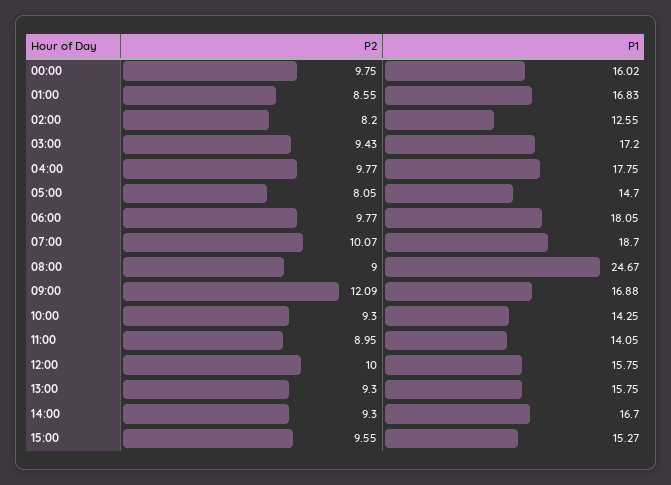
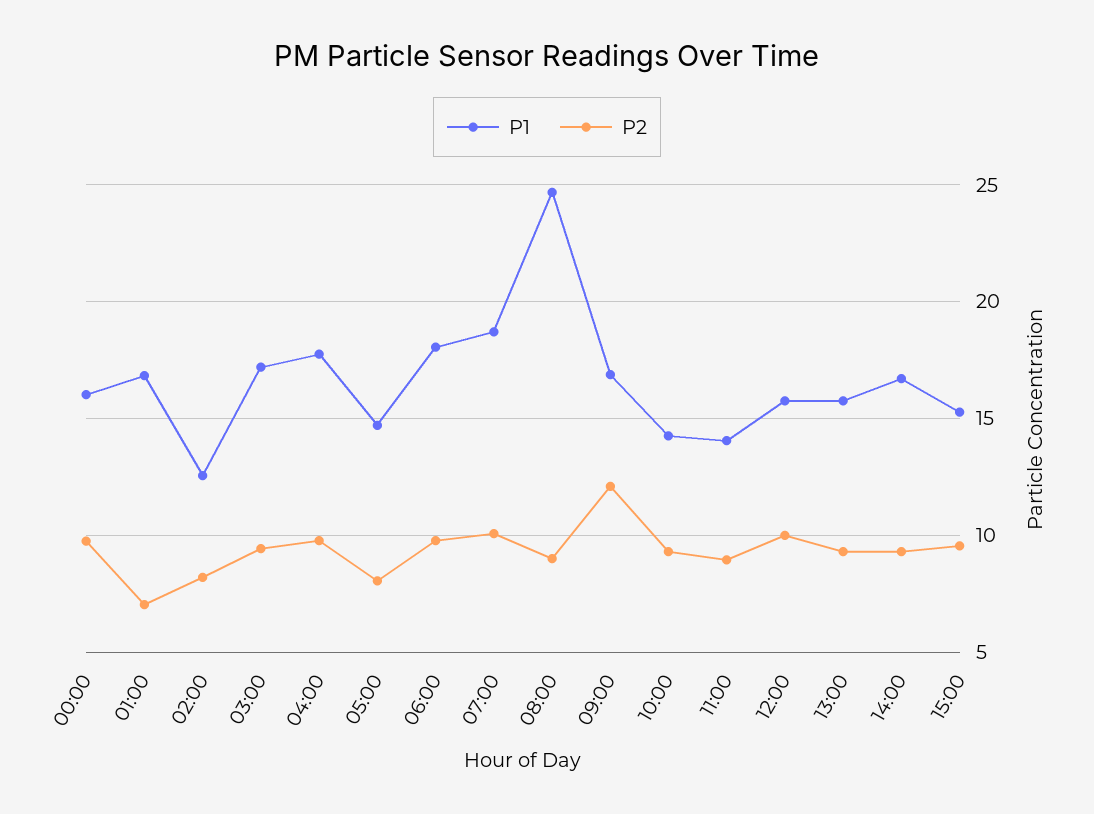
P2, 01:00: 8.55 -> 7

